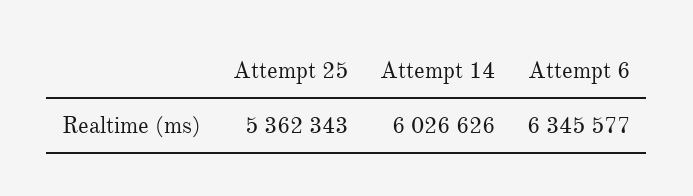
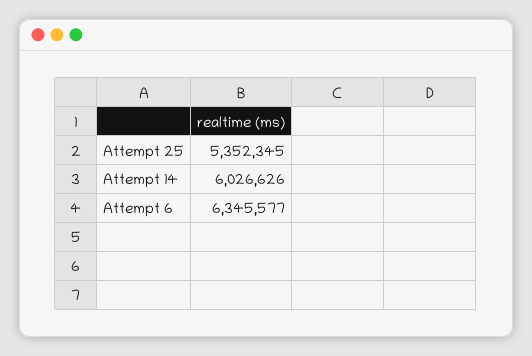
Attempt 25: 5362343 -> 5352345

